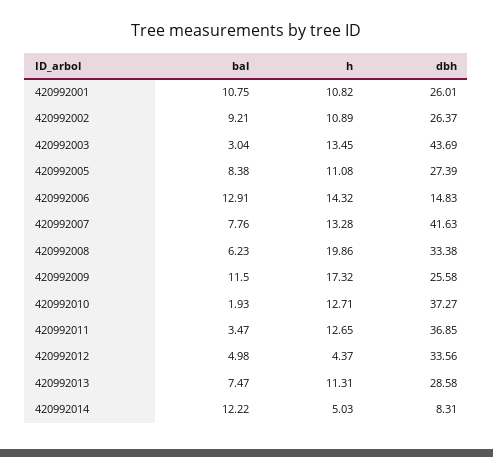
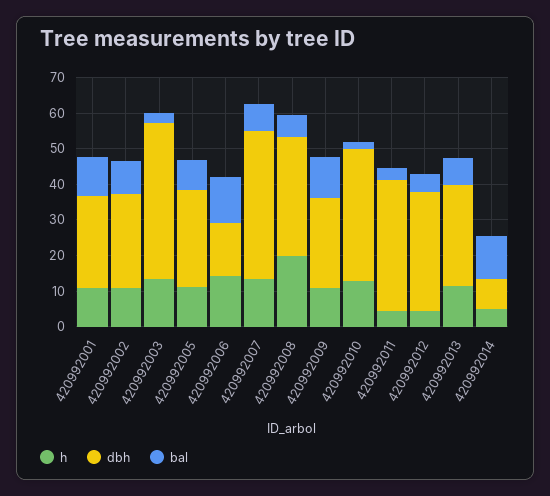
h, 420992009: 17.32 -> 10
h, 420992011: 12.65 -> 5

